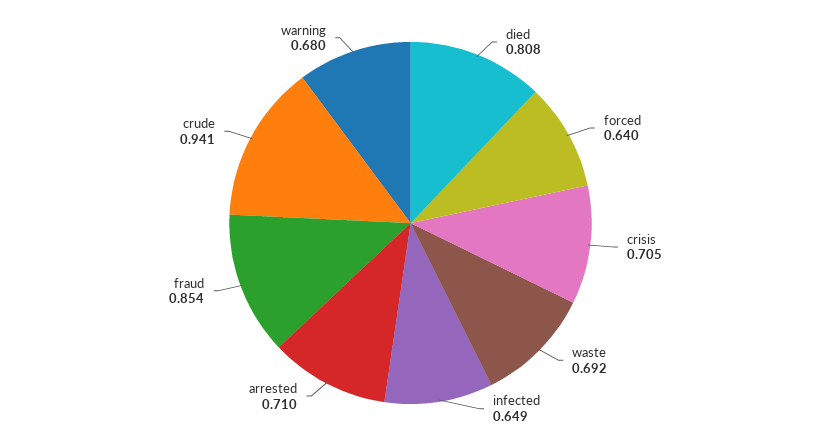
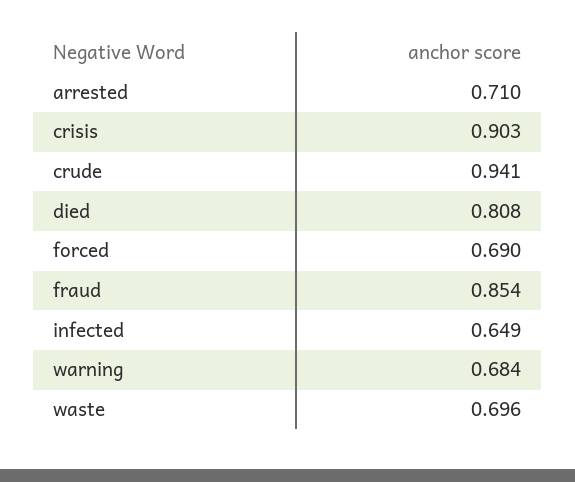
forced: 0.64 -> 0.69
crisis: 0.705 -> 0.903
waste: 0.692 -> 0.696
warning: 0.68 -> 0.684

